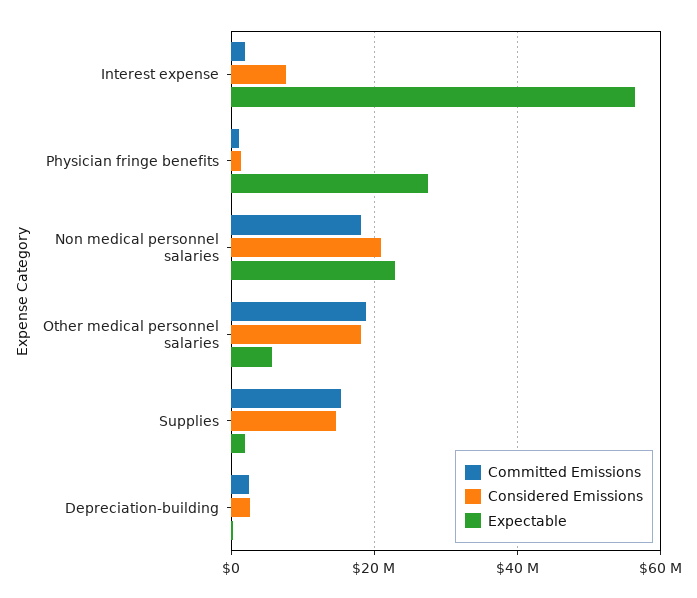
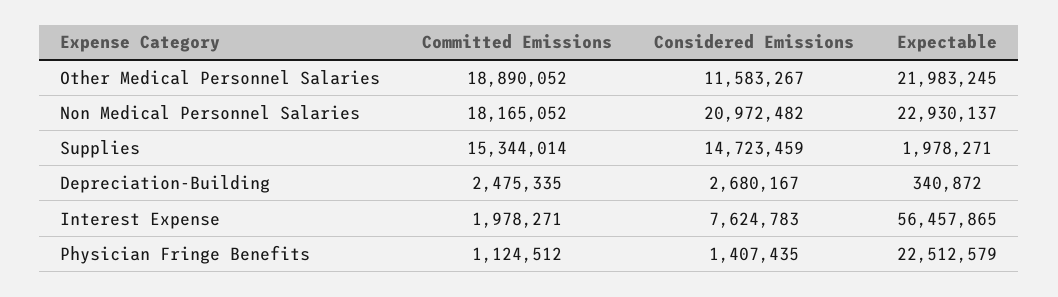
Expectable, Physician fringe benefits: 28000000 -> 22512579
Considered Emissions, Other medical personnel salaries: 18000000 -> 11583267
Expectable, Other medical personnel salaries: 6000000 -> 21983245

